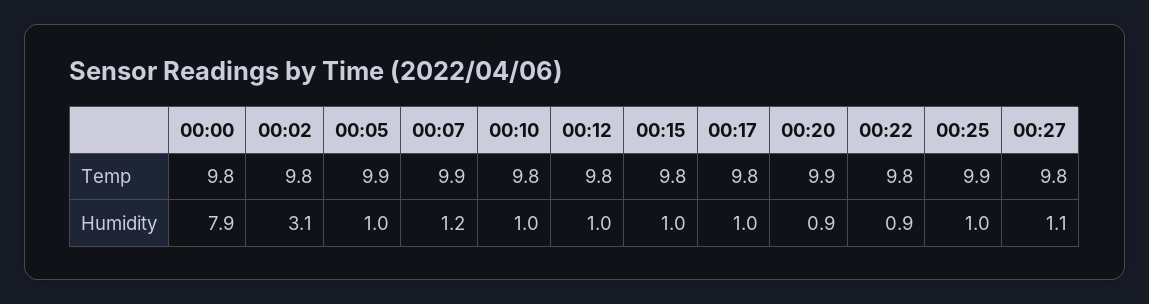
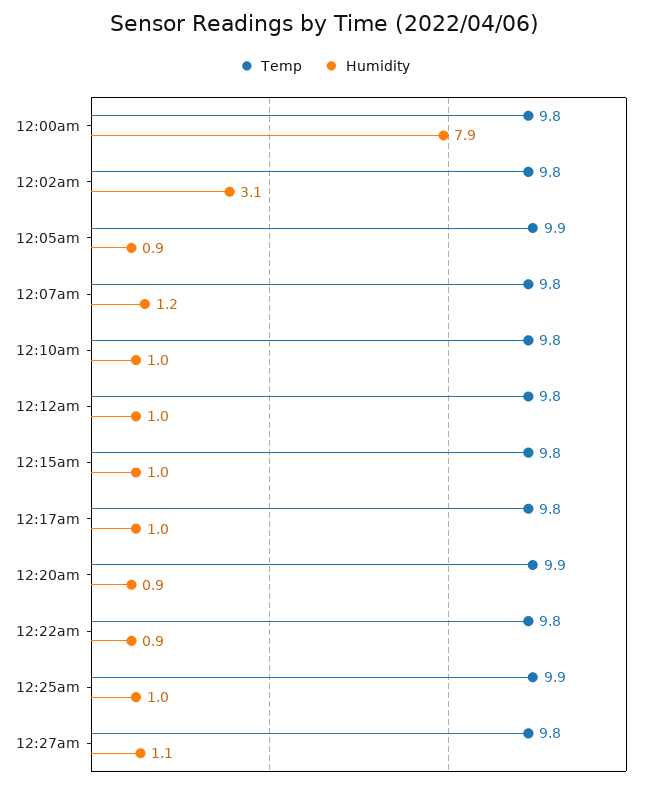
Temp, 00:07: 9.9 -> 9.8
Humidity, 00:05: 1 -> 0.9

